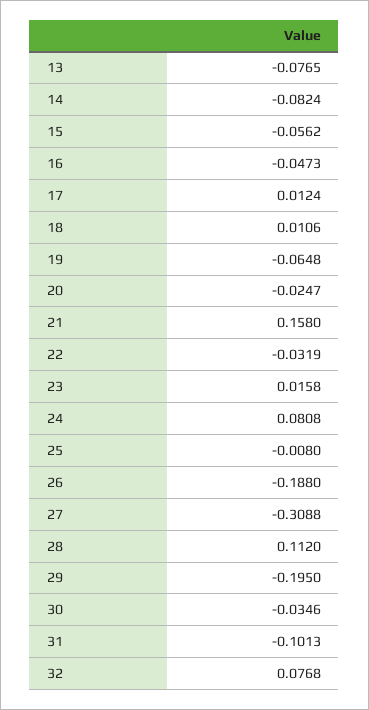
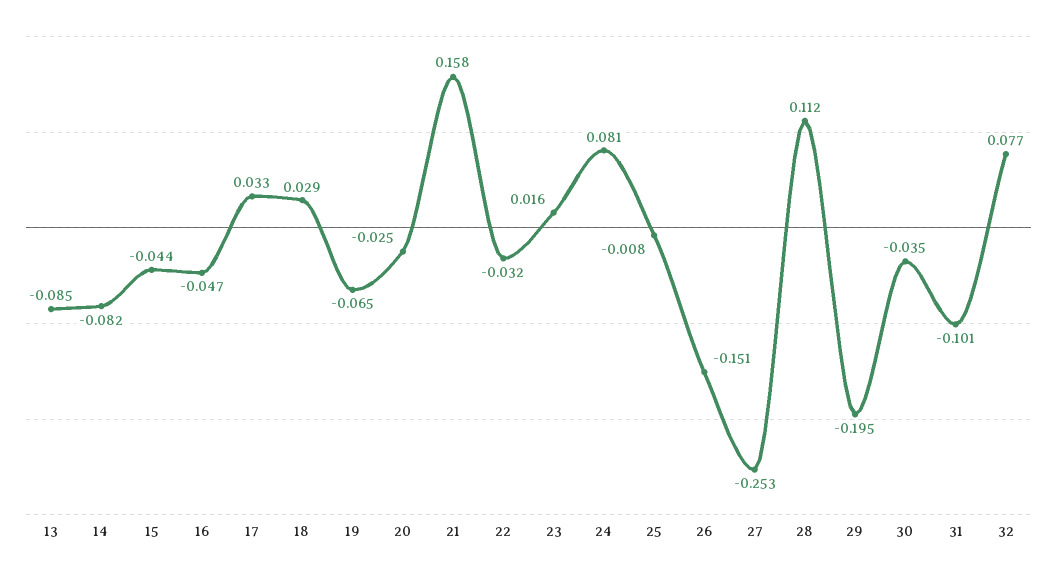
13: -0.0765 -> -0.085
15: -0.0562 -> -0.044
17: 0.0124 -> 0.033
18: 0.0106 -> 0.029
26: -0.188 -> -0.151
27: -0.3088 -> -0.253

